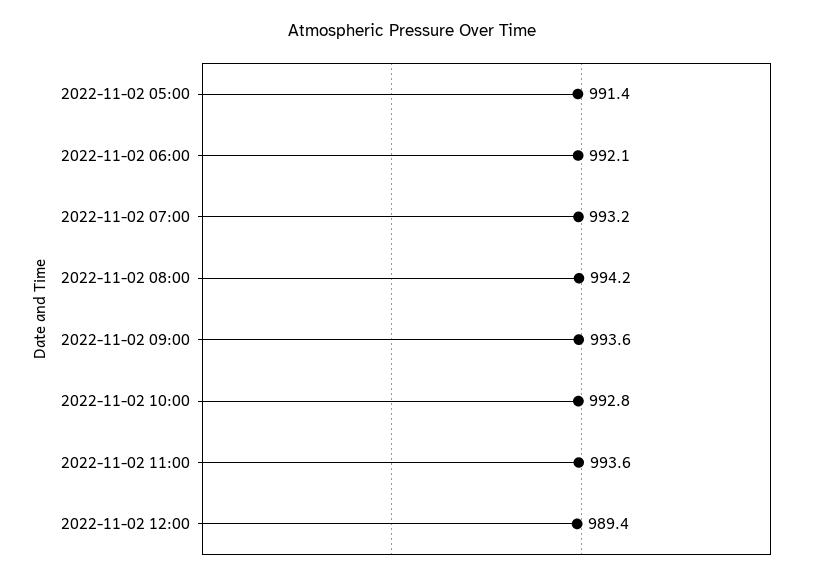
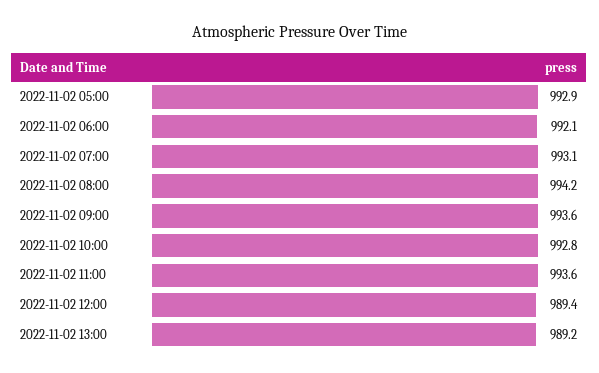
2022-11-02 05:00: 991.4 -> 992.9
2022-11-02 07:00: 993.2 -> 993.1
2022-11-02 13:00: none -> 989.2

